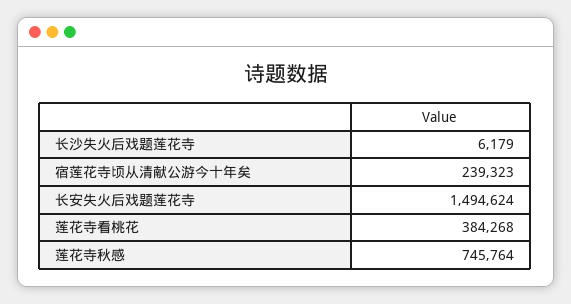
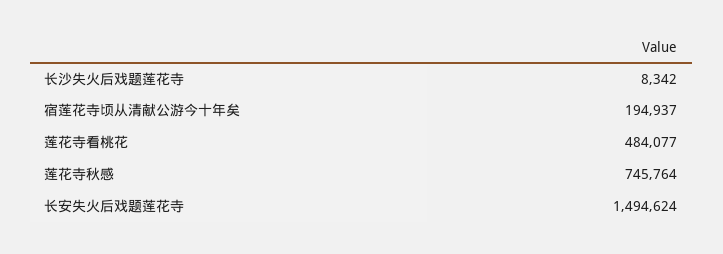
长沙失火后戏题莲花寺: 6179 -> 8342
宿莲花寺顷从清献公游今十年矣: 239323 -> 194937
莲花寺看桃花: 384268 -> 484077

